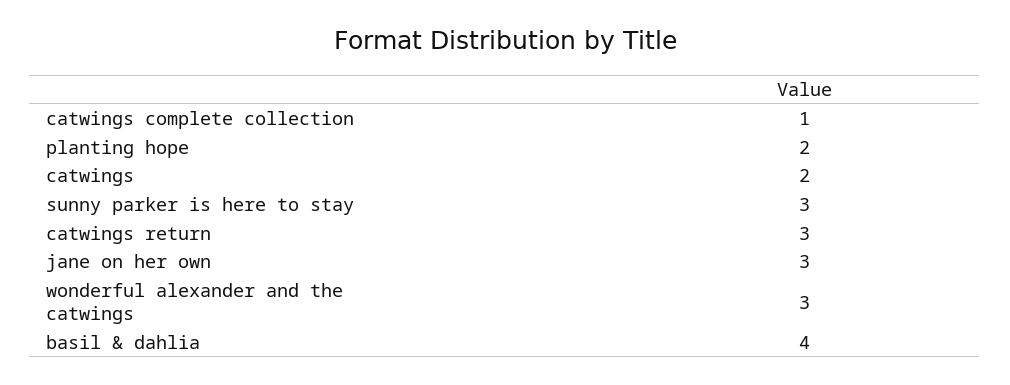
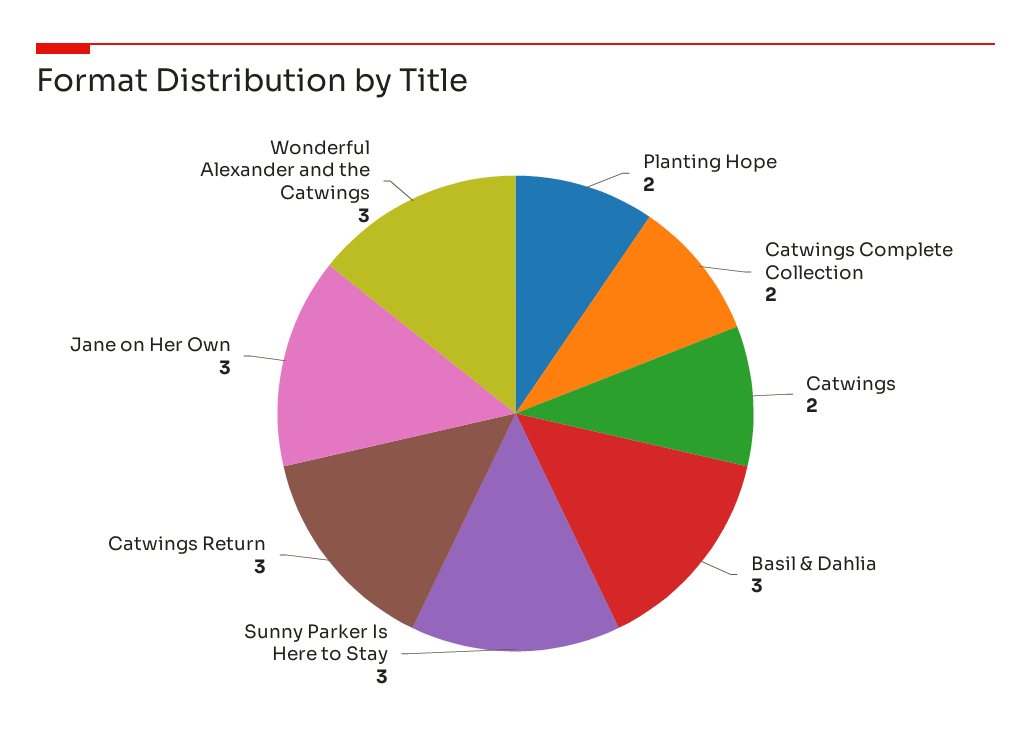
catwings complete collection: 1 -> 2
basil & dahlia: 4 -> 3

